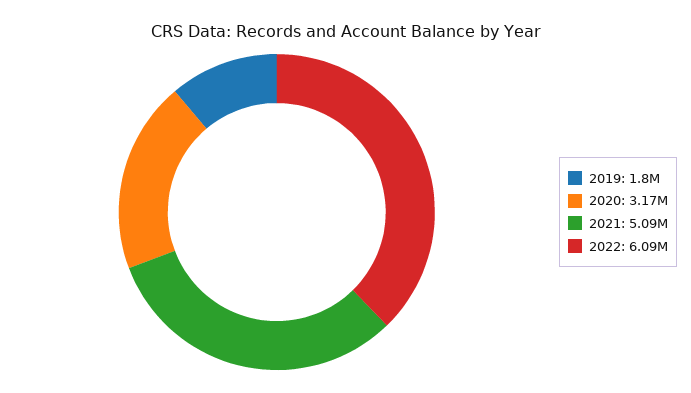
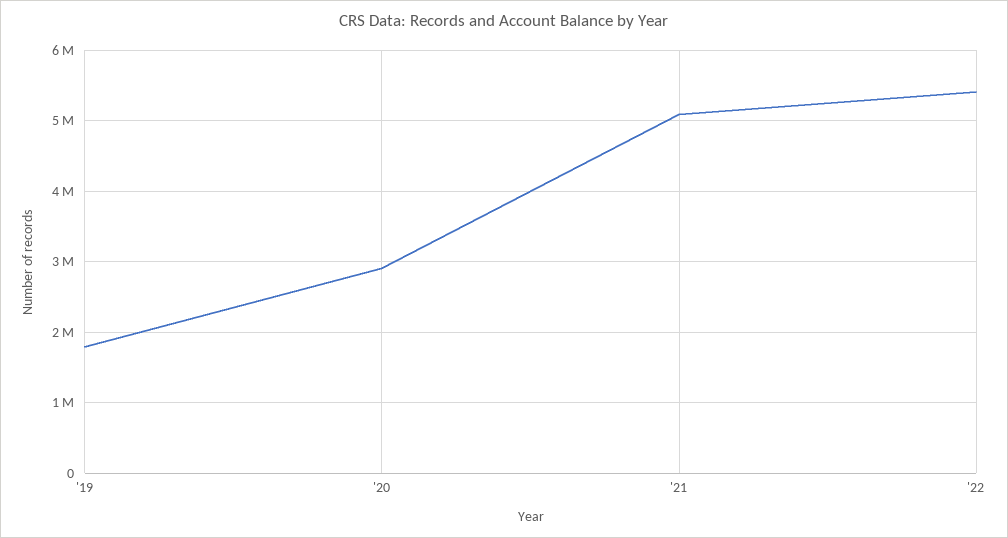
2020: 3170000 -> 2900000
2022: 6090000 -> 5400000

